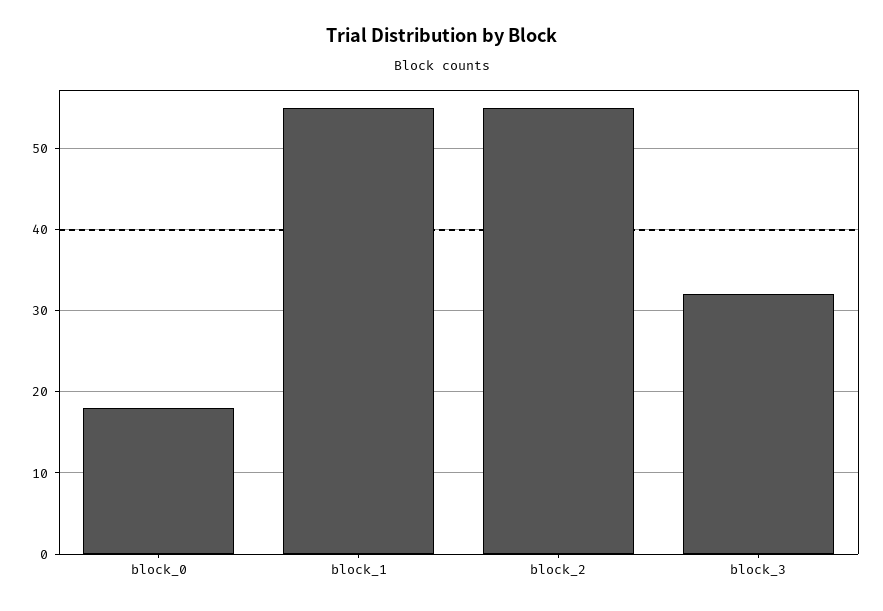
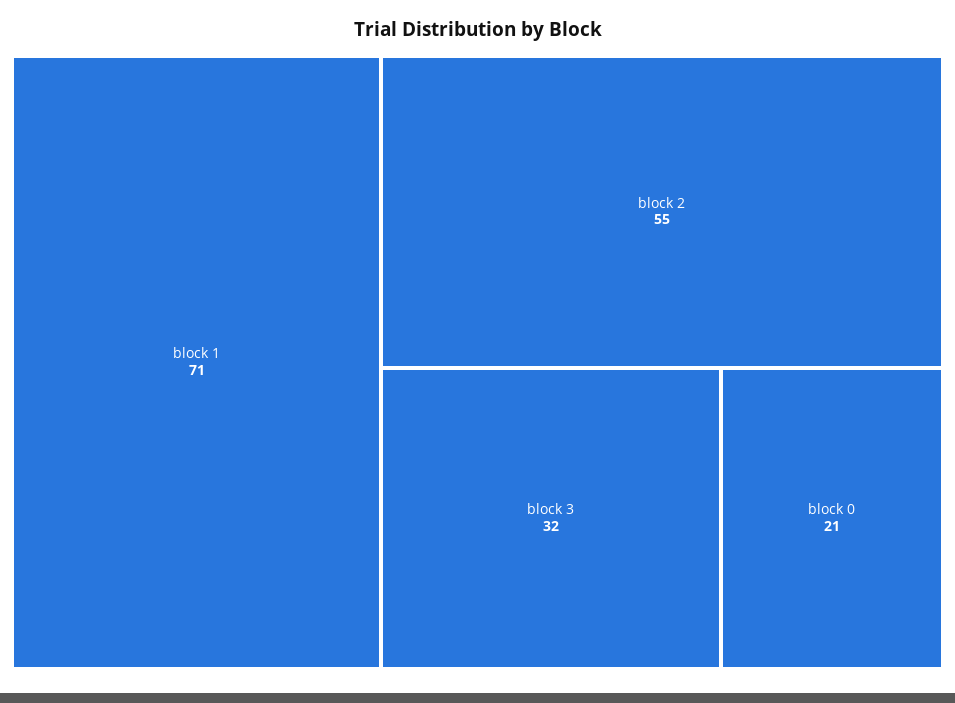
block_0: 18 -> 21
block_1: 55 -> 71

